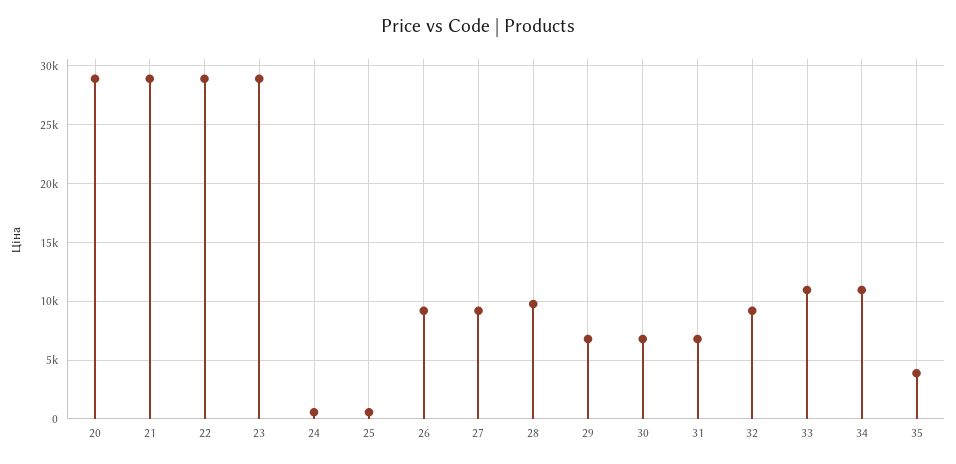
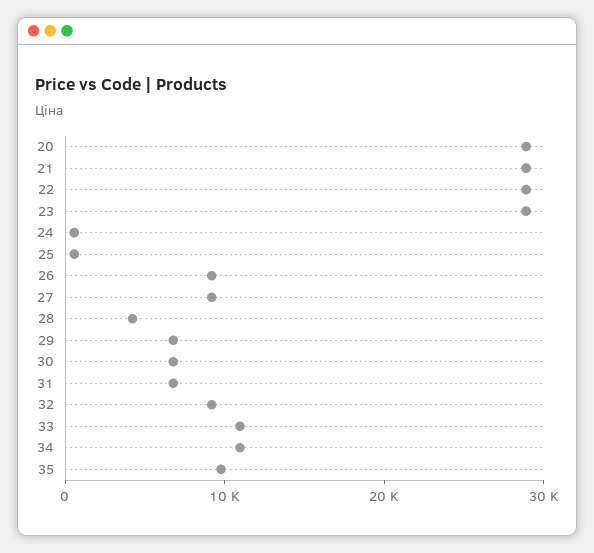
28: 10000 -> 4000
35: 4000 -> 10000

